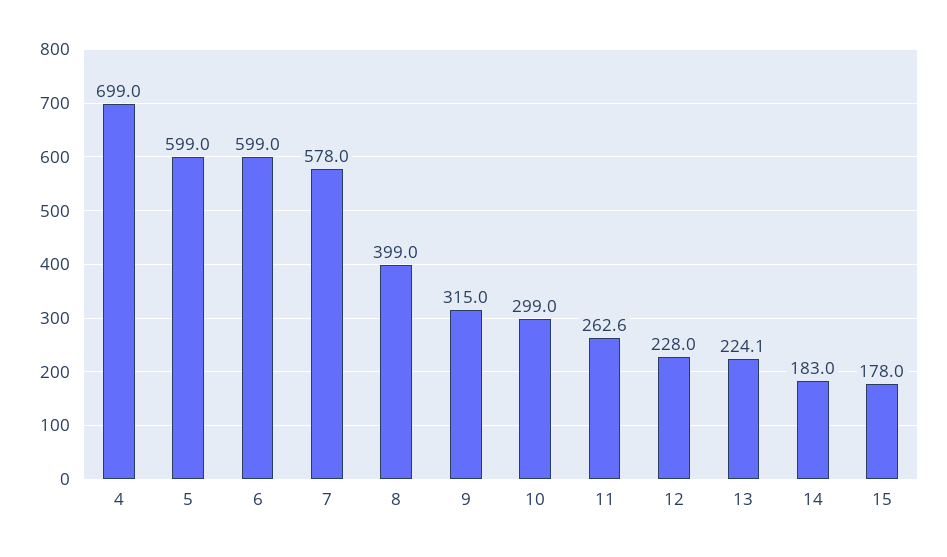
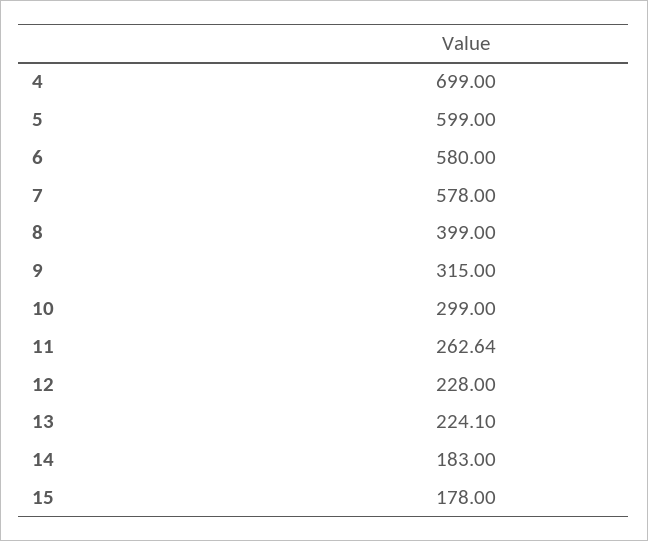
6: 599 -> 580

